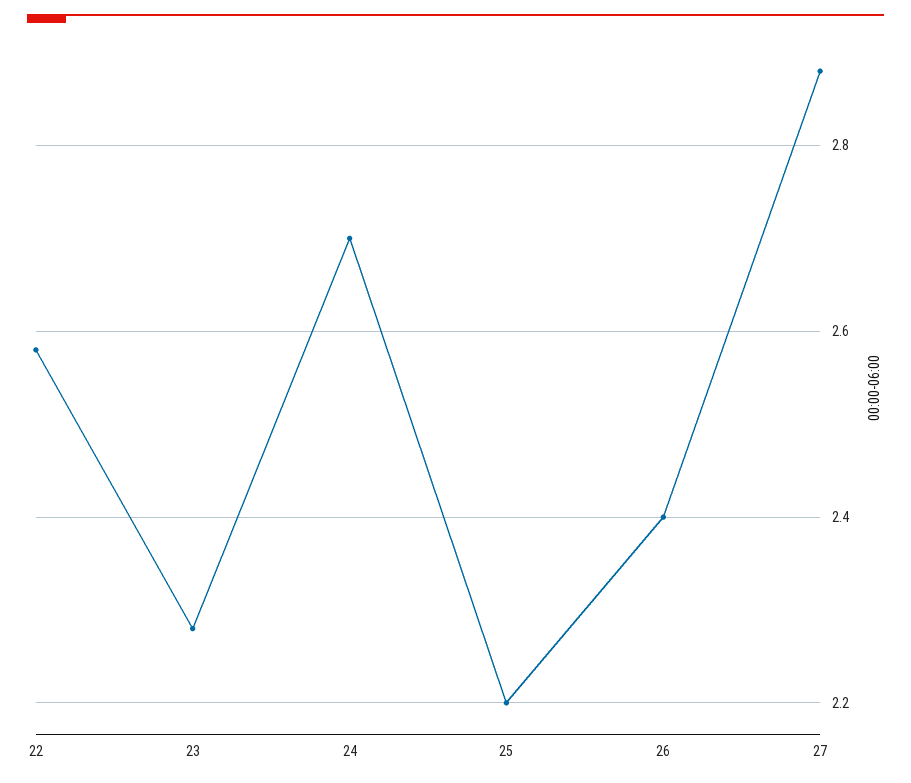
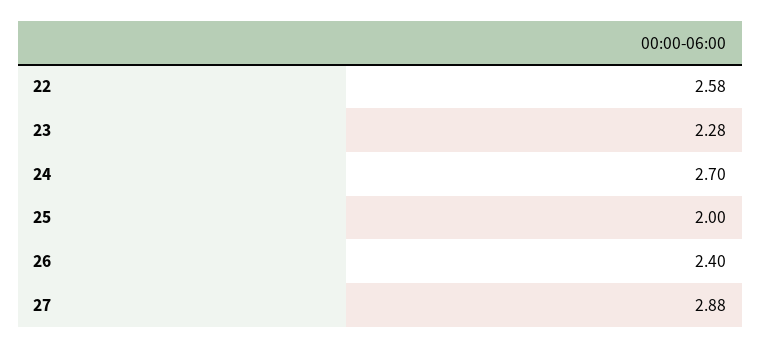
25: 2.2 -> 2

